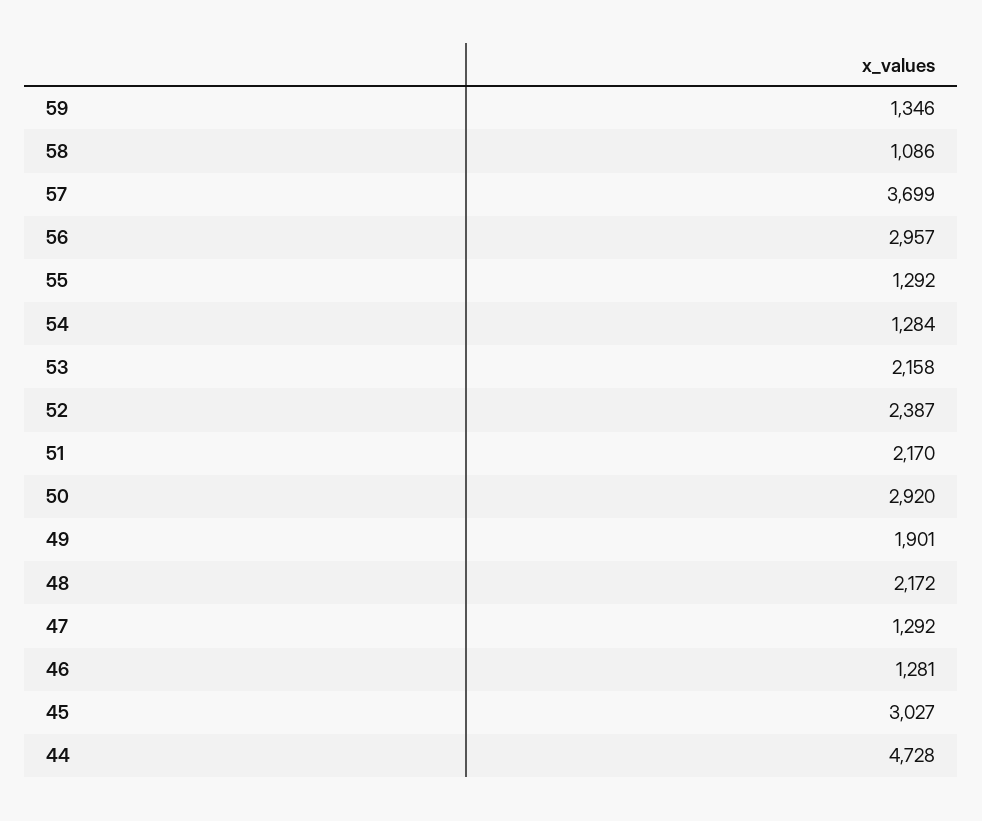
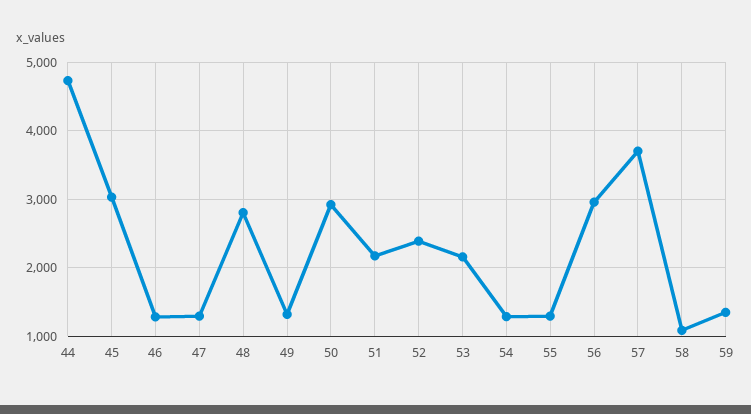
49: 1901 -> 1300
48: 2172 -> 2800

